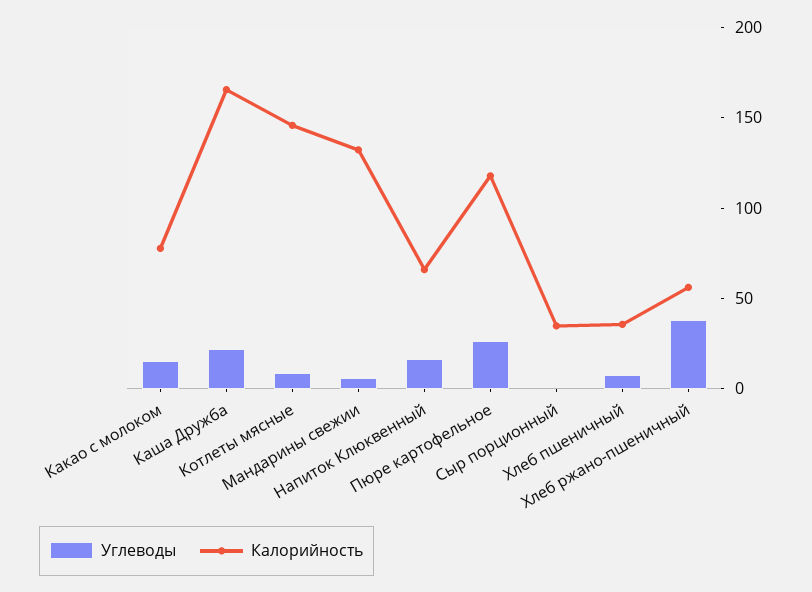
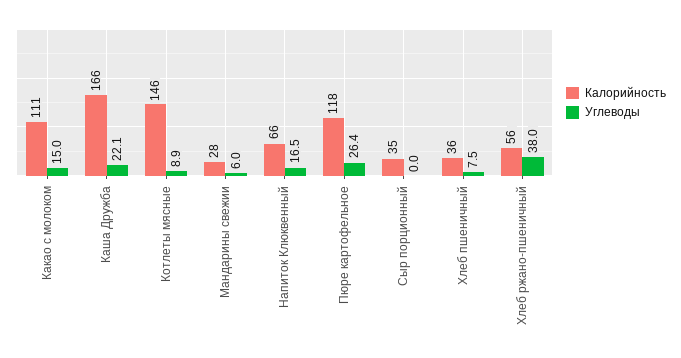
Калорийность, Какао с молоком: 80 -> 111
Калорийность, Мандарины свежии: 130 -> 28

